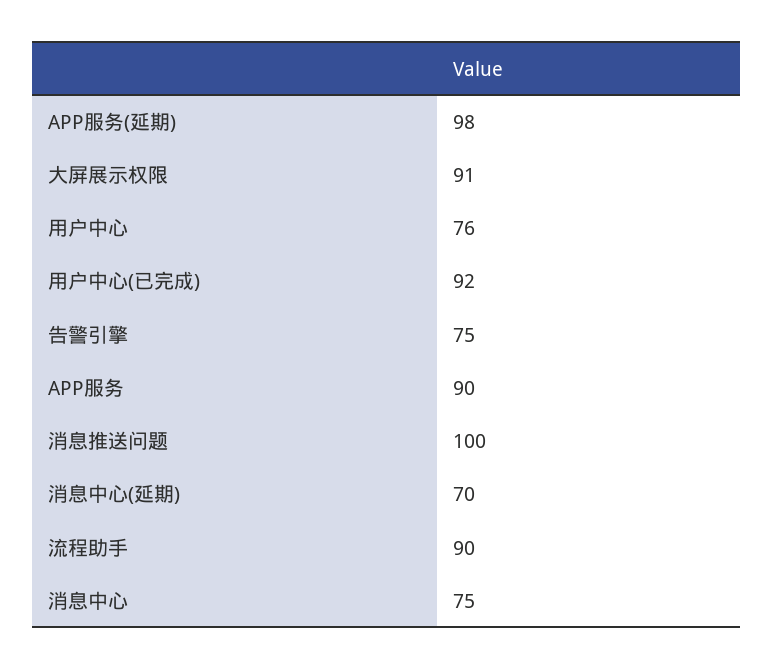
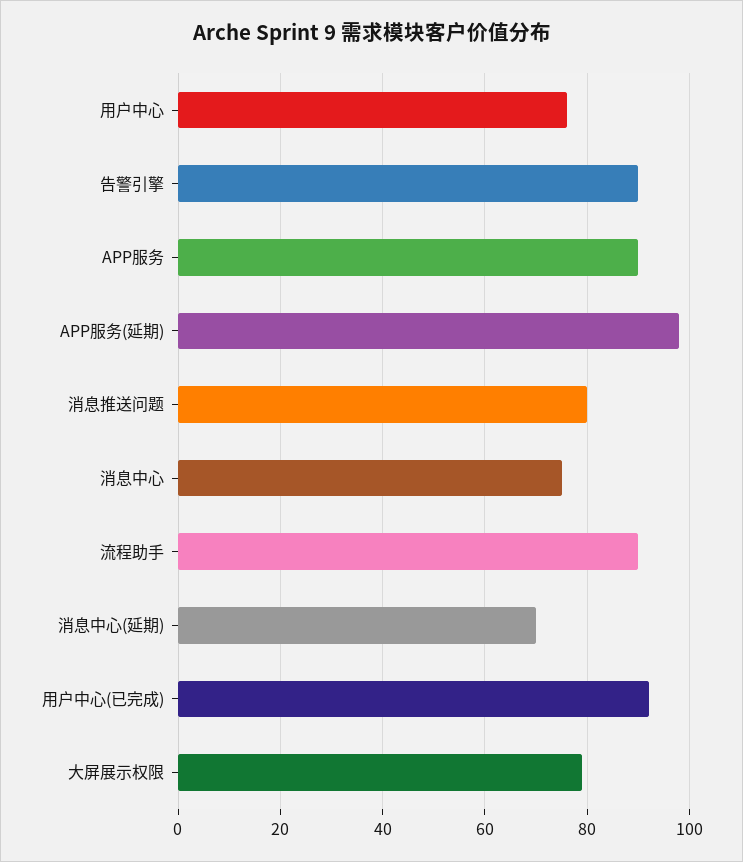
大屏展示权限: 91 -> 80
告警引擎: 75 -> 90
消息推送问题: 100 -> 80

